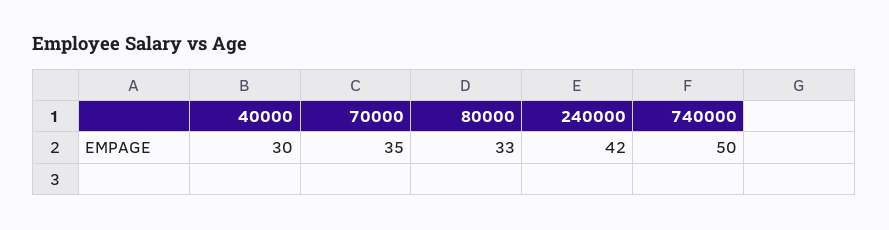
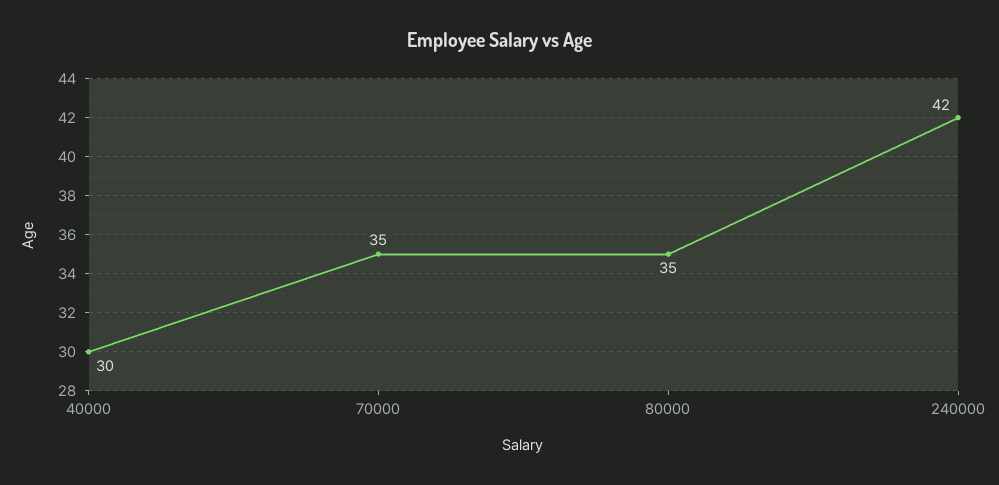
80000: 33 -> 35
740000: 50 -> none

